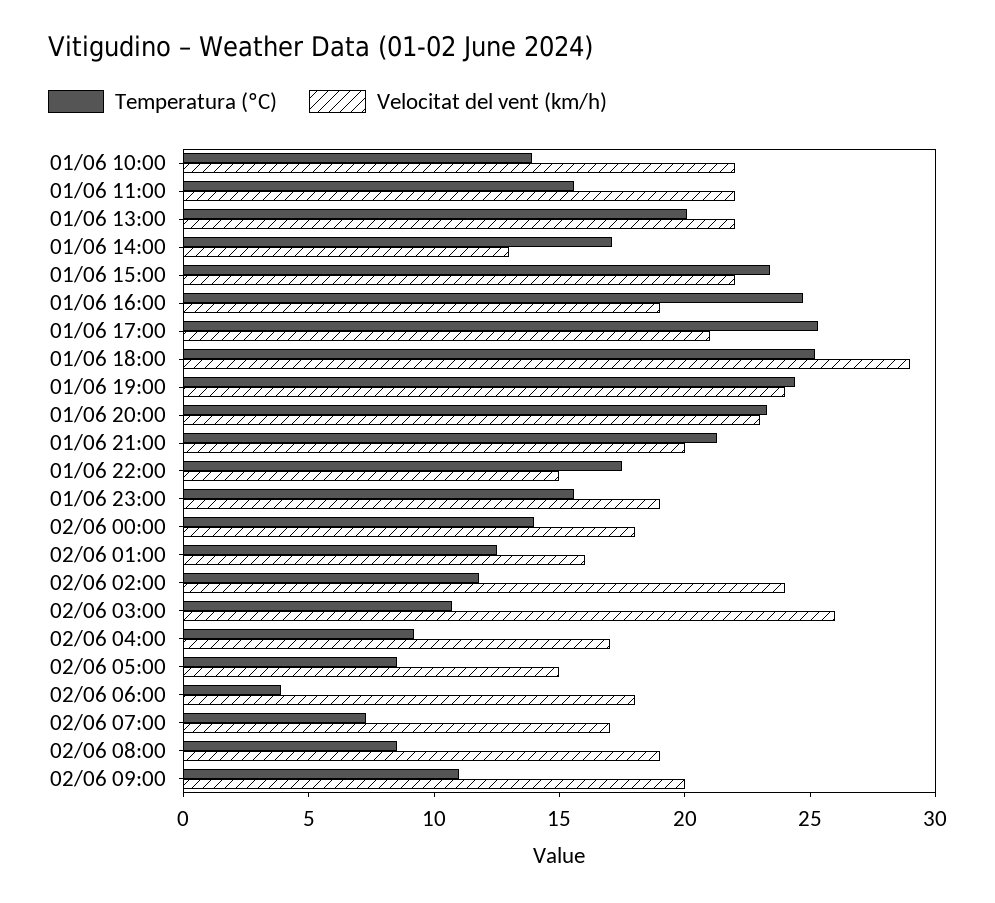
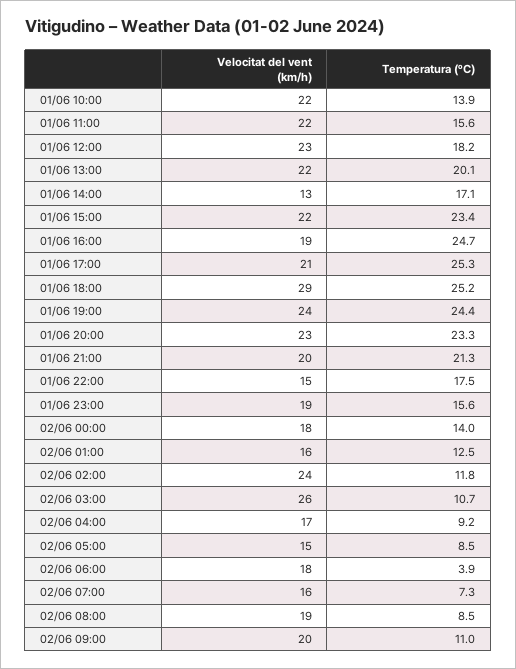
Velocitat del vent (km/h), 02/06 07:00: 17 -> 16
Velocitat del vent (km/h), 01/06 12:00: none -> 23
Temperatura (ºC), 01/06 12:00: none -> 18.2

